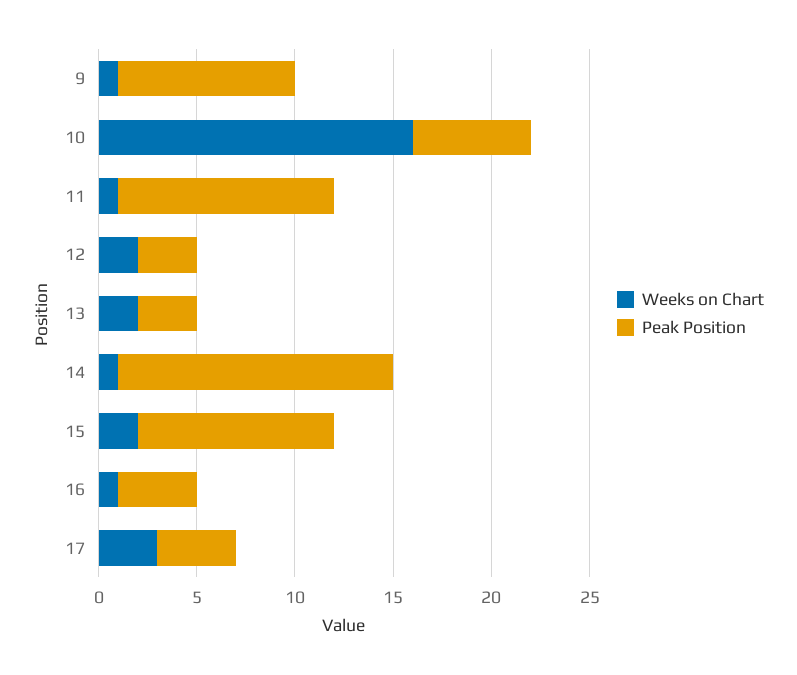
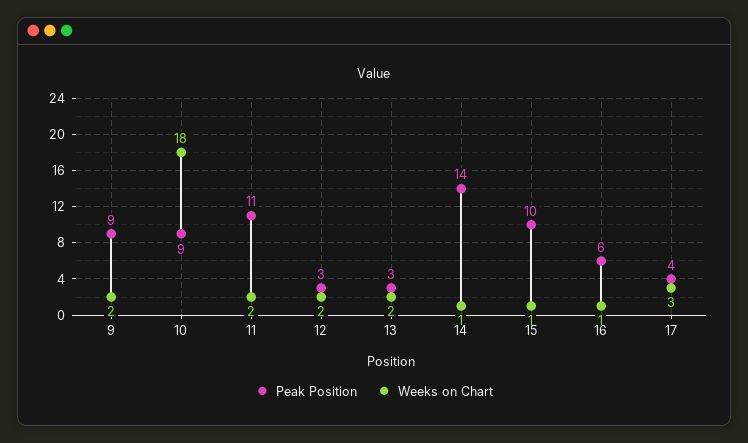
Weeks on Chart, 9: 1 -> 2
Weeks on Chart, 10: 16 -> 18
Peak Position, 10: 6 -> 9
Weeks on Chart, 11: 1 -> 2
Weeks on Chart, 15: 2 -> 1
Peak Position, 16: 4 -> 6

